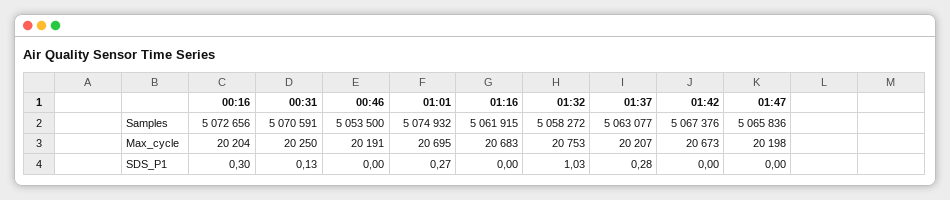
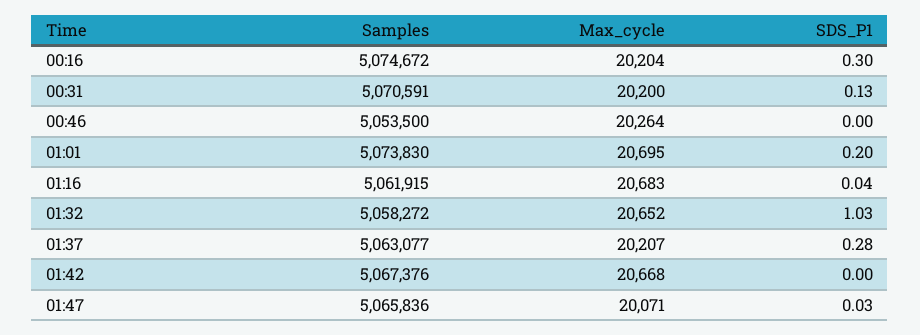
00:16, Samples: 5072656 -> 5074672
01:01, Samples: 5074932 -> 5073830
00:31, Max_cycle: 20250 -> 20200
00:46, Max_cycle: 20191 -> 20264
01:32, Max_cycle: 20753 -> 20652
01:42, Max_cycle: 20673 -> 20668
01:47, Max_cycle: 20198 -> 20071
01:01, SDS_P1: 0.27 -> 0.2
01:16, SDS_P1: 0 -> 0.04
01:47, SDS_P1: 0 -> 0.03

